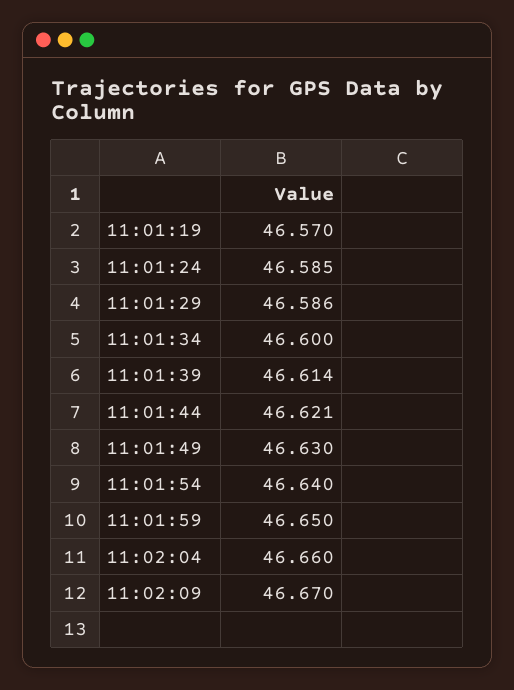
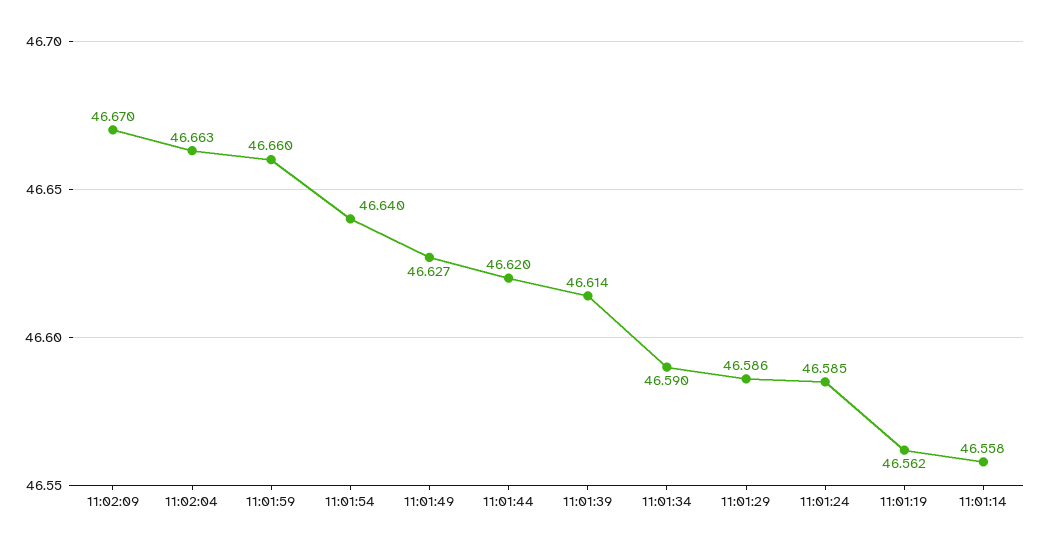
11:01:19: 46.57 -> 46.562
11:01:34: 46.6 -> 46.59
11:01:44: 46.621 -> 46.62
11:01:49: 46.63 -> 46.627
11:01:59: 46.65 -> 46.66
11:02:04: 46.66 -> 46.663
11:01:14: none -> 46.558

